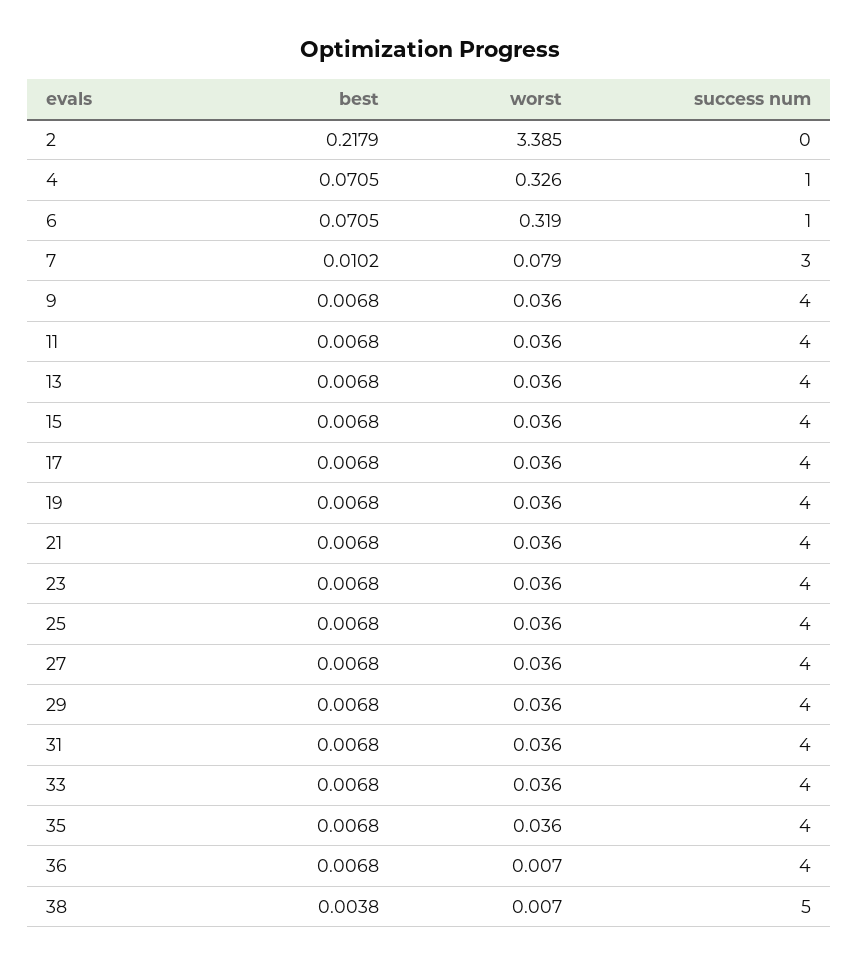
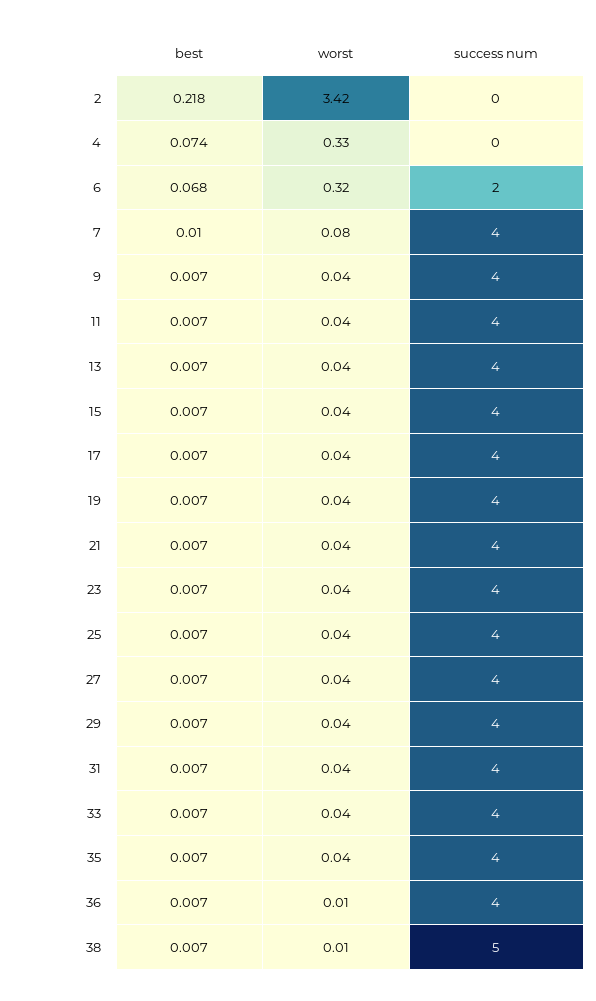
worst, 2: 3.385 -> 3.42
best, 4: 0.0705 -> 0.074
success num, 4: 1 -> 0
best, 6: 0.0705 -> 0.068
success num, 6: 1 -> 2
success num, 7: 3 -> 4
best, 38: 0.0038 -> 0.007

